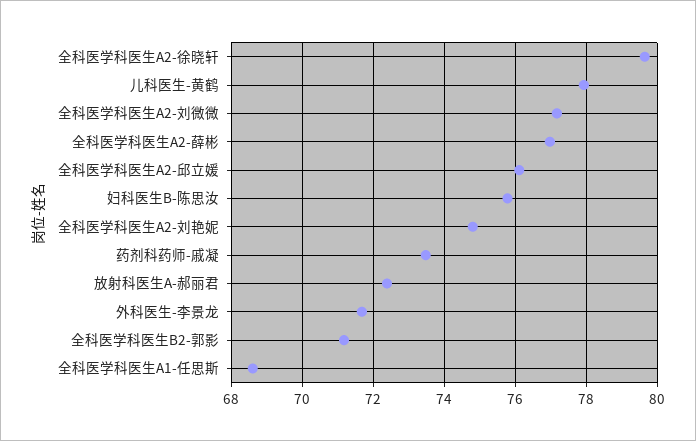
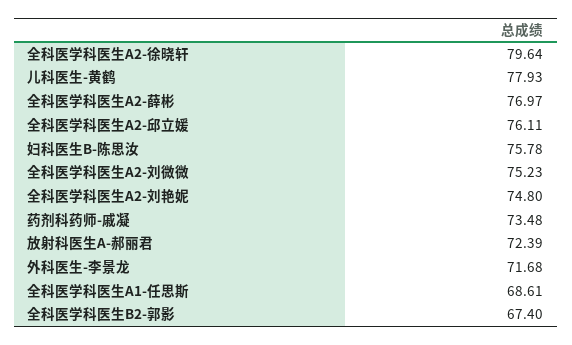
全科医学科医生A2-刘微微: 77.2 -> 75.23
全科医学科医生B2-郭影: 71.2 -> 67.4

